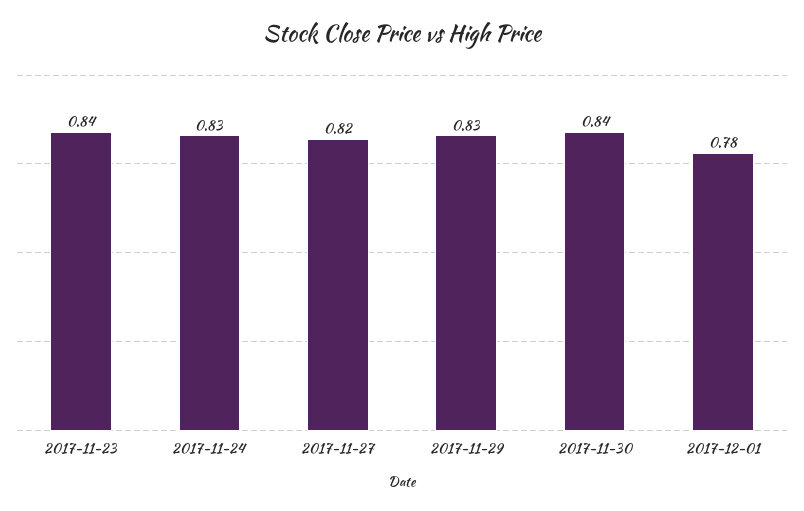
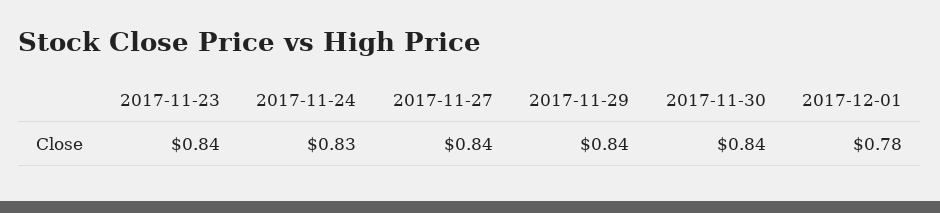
2017-11-27: 0.82 -> 0.84
2017-11-29: 0.83 -> 0.84

